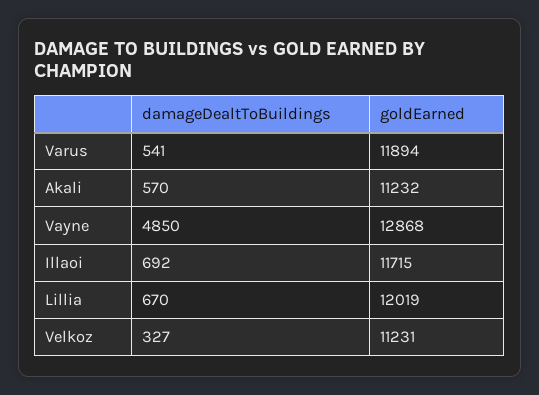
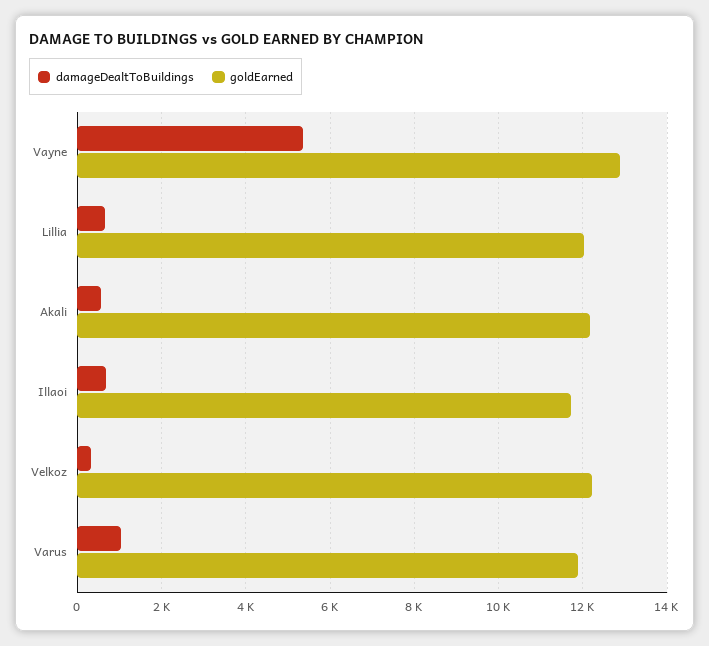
damageDealtToBuildings, Varus: 541 -> 1000
goldEarned, Akali: 11232 -> 12200
damageDealtToBuildings, Vayne: 4850 -> 5400
goldEarned, Velkoz: 11231 -> 12200

